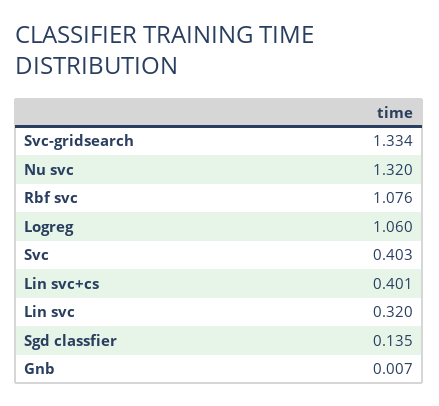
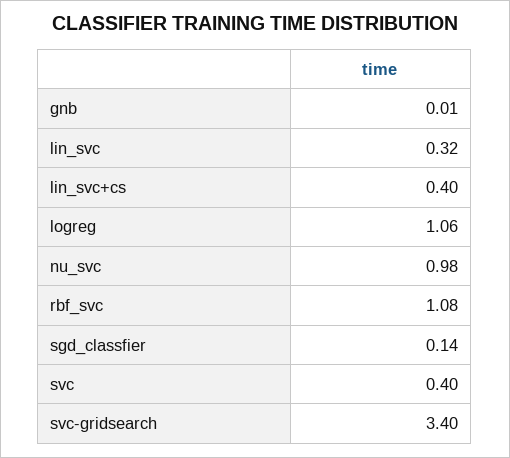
Svc-gridsearch: 1.334 -> 3.4
Nu svc: 1.32 -> 0.98

